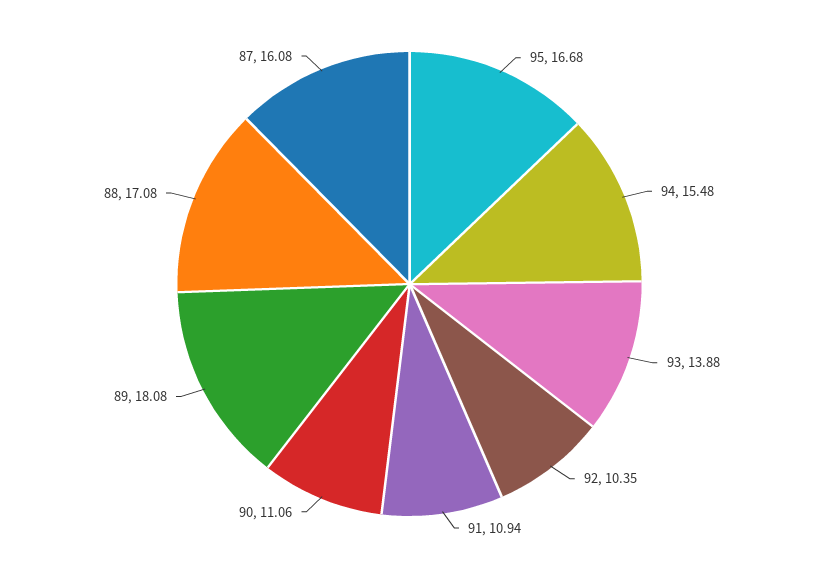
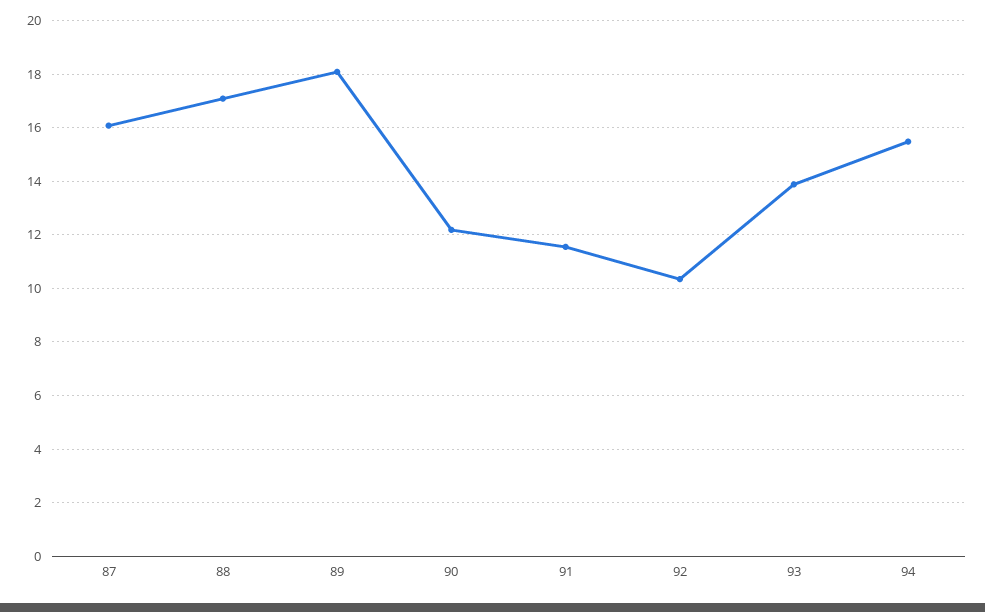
95: 16.68 -> none
91: 10.94 -> 11.5
90: 11.06 -> 12.25

